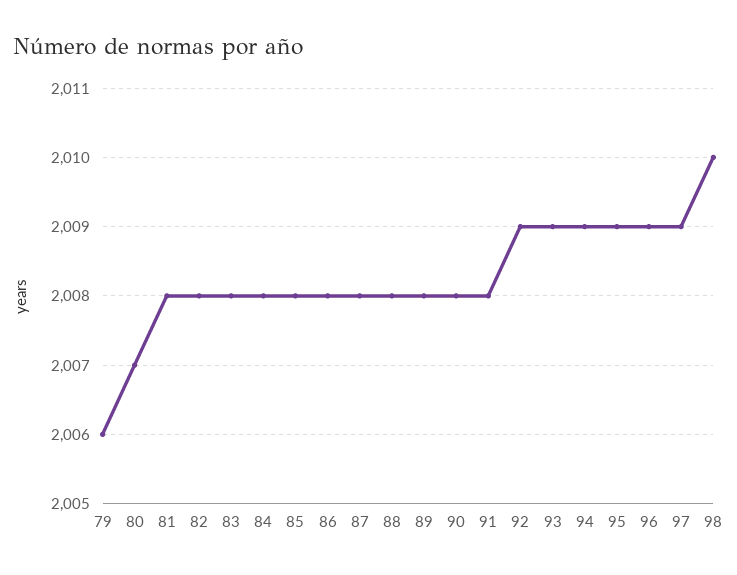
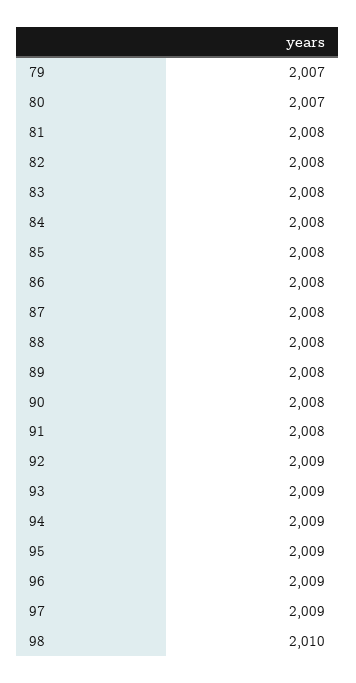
79: 2006 -> 2007

